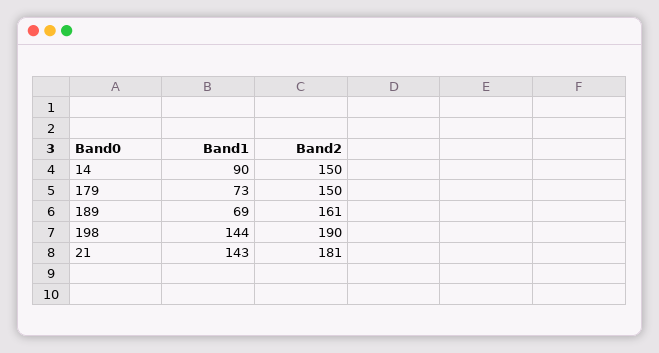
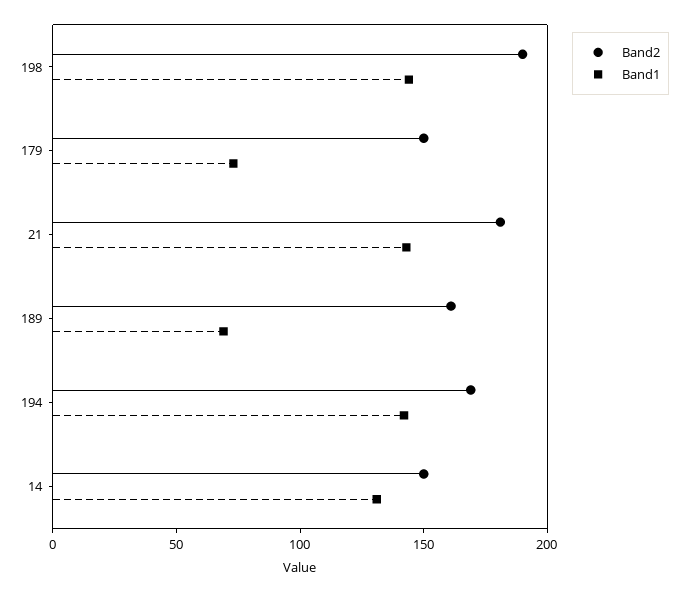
Band1, 14: 90 -> 130
Band2, 194: none -> 170
Band1, 194: none -> 140

